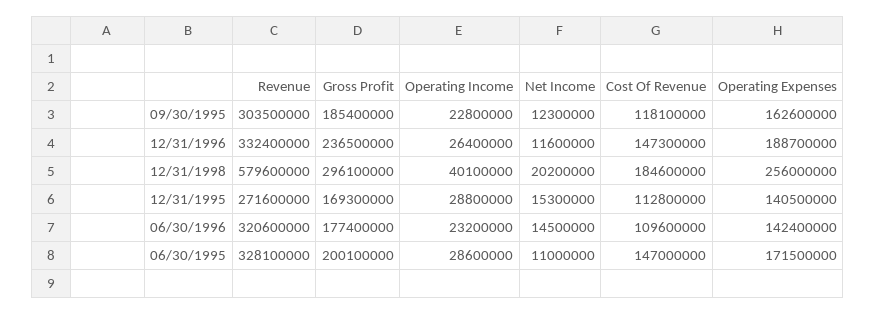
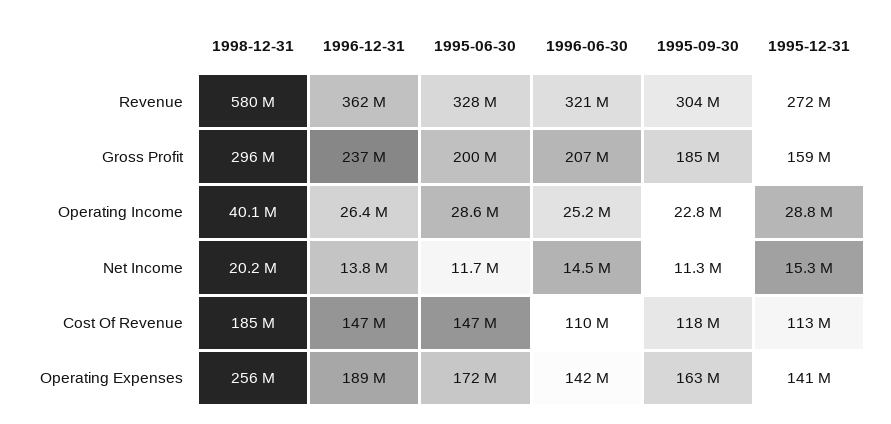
Net Income, 09/30/1995: 12300000 -> 11300000
Revenue, 12/31/1996: 332400000 -> 362000000
Net Income, 12/31/1996: 11600000 -> 13800000
Gross Profit, 12/31/1995: 169300000 -> 159000000
Gross Profit, 06/30/1996: 177400000 -> 207000000
Operating Income, 06/30/1996: 23200000 -> 25200000
Net Income, 06/30/1995: 11000000 -> 11700000

